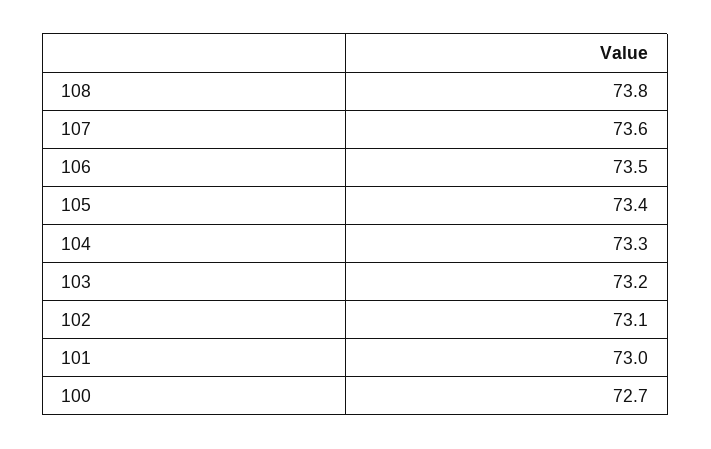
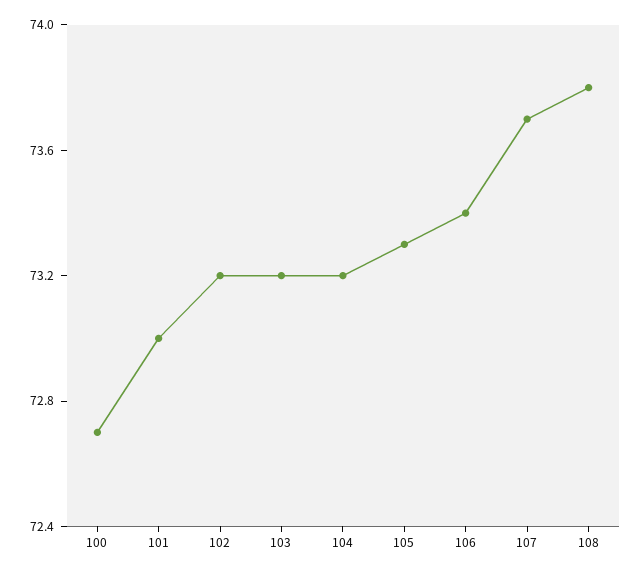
107: 73.6 -> 73.7
106: 73.5 -> 73.4
105: 73.4 -> 73.3
104: 73.3 -> 73.2
102: 73.1 -> 73.2

